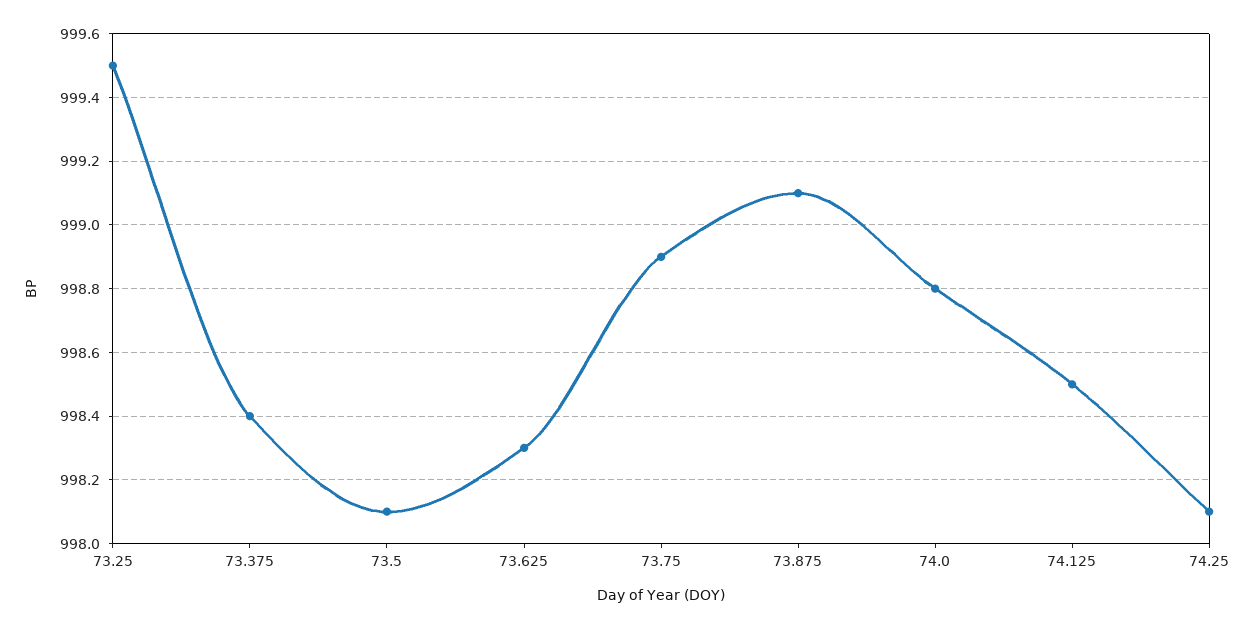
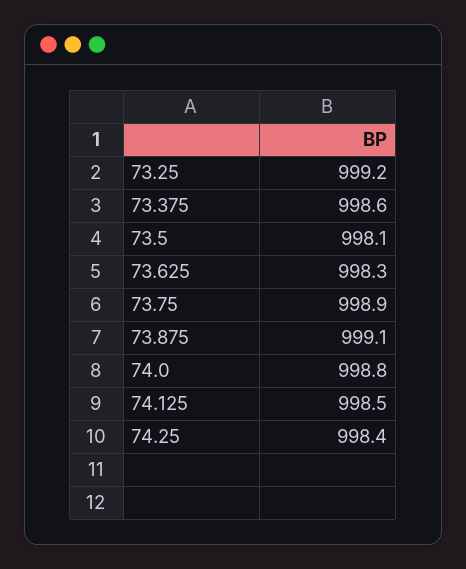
73.25: 999.5 -> 999.2
73.375: 998.4 -> 998.6
74.25: 998.1 -> 998.4

